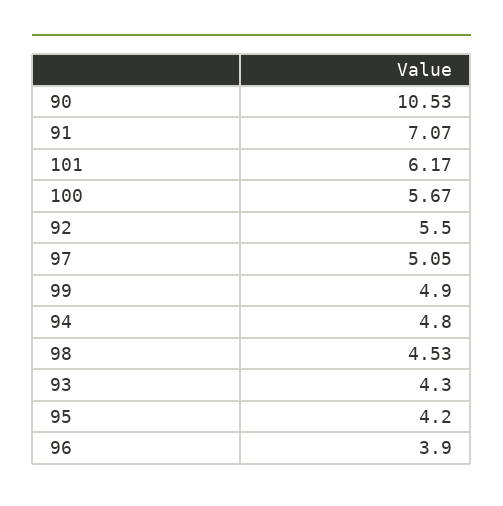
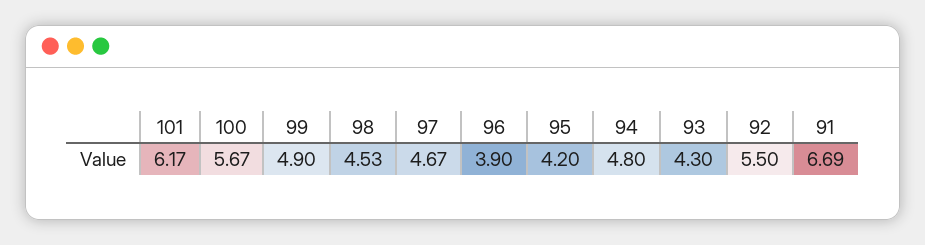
90: 10.53 -> none
91: 7.07 -> 6.69
97: 5.05 -> 4.67

